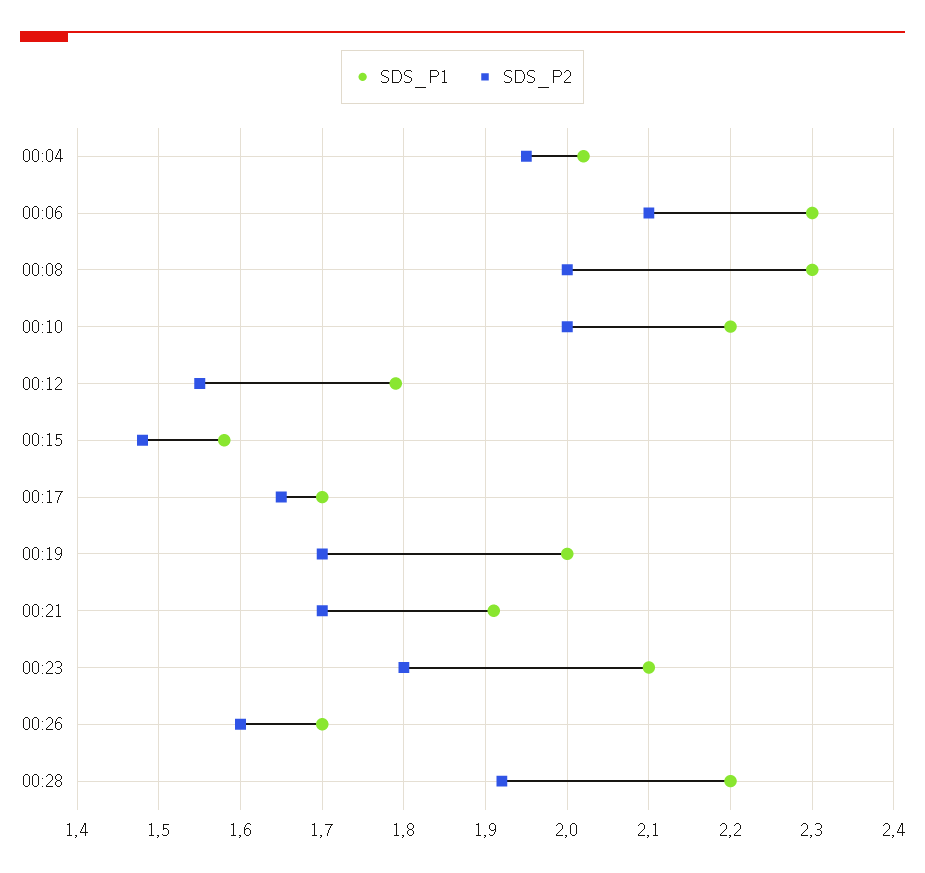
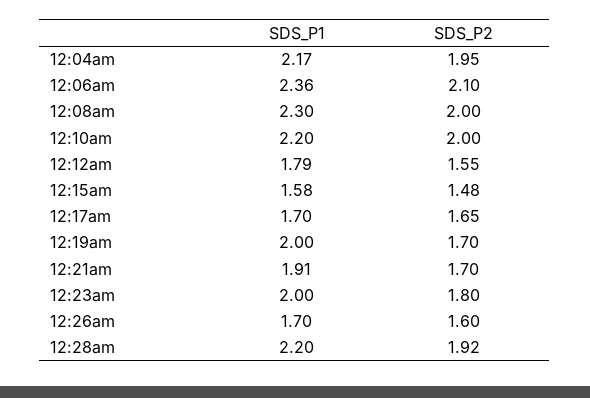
SDS_P1, 00:04: 2.02 -> 2.17
SDS_P1, 00:06: 2.3 -> 2.36
SDS_P1, 00:23: 2.1 -> 2

